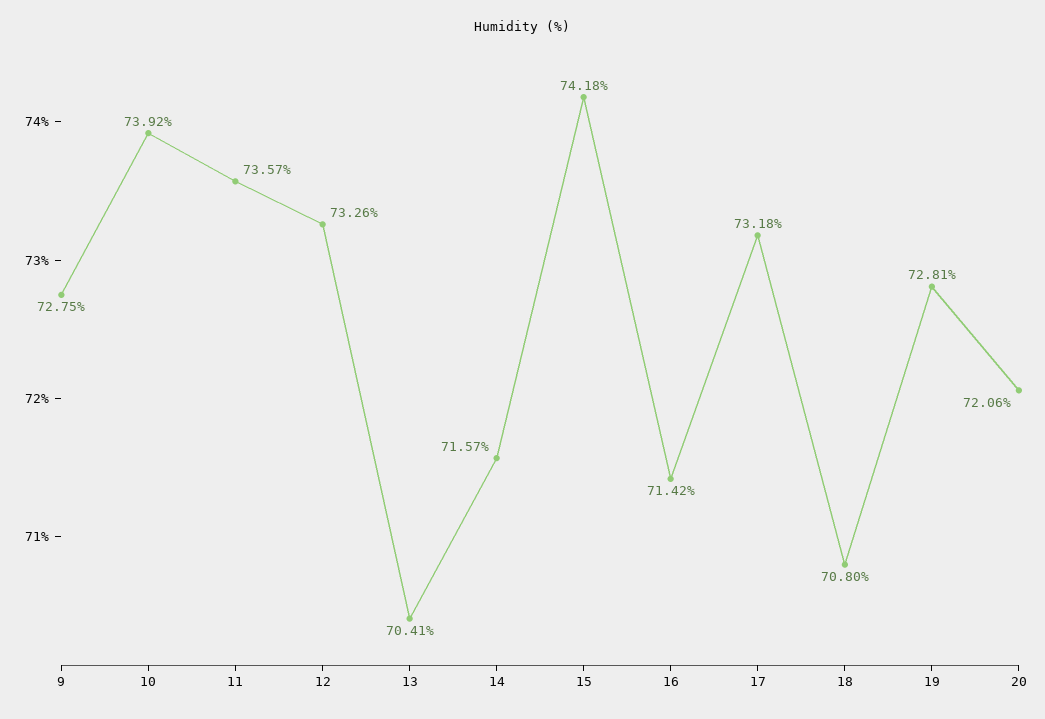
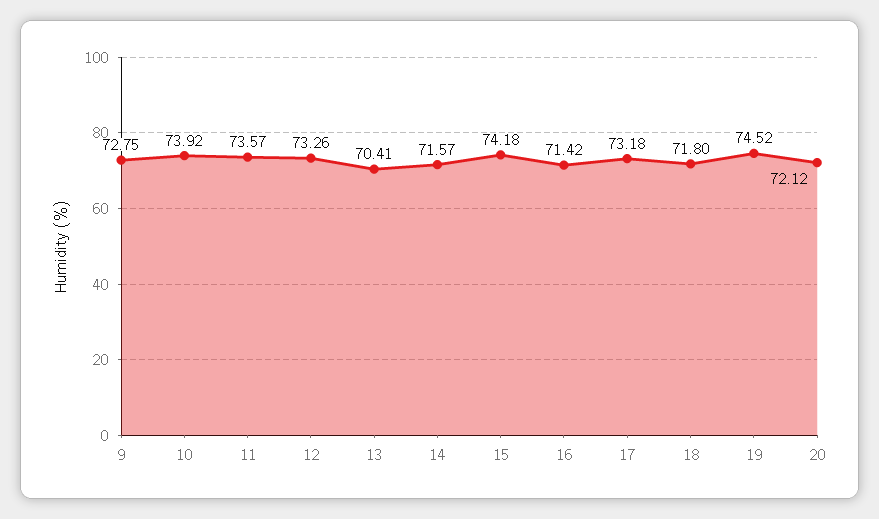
18: 70.8 -> 71.8
19: 72.81 -> 74.52
20: 72.06 -> 72.12

